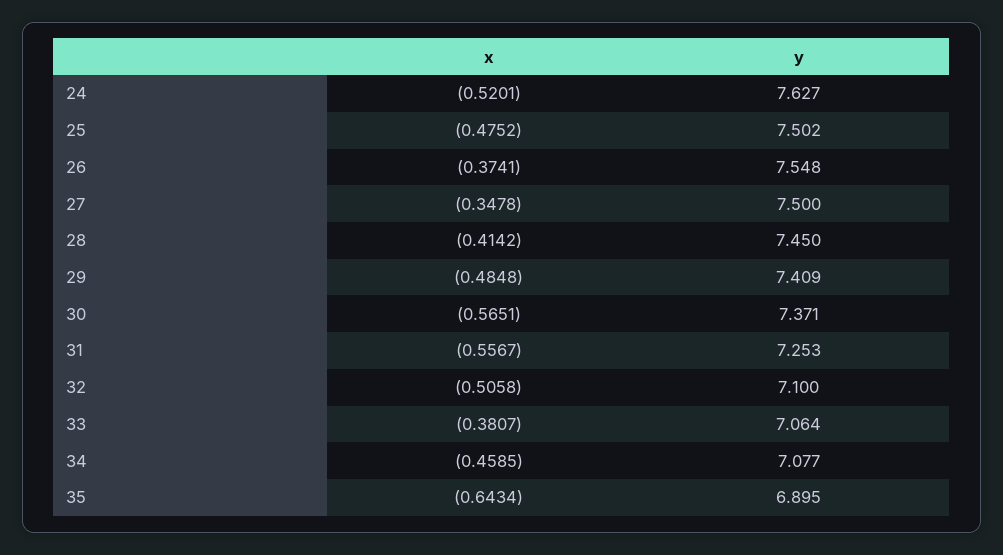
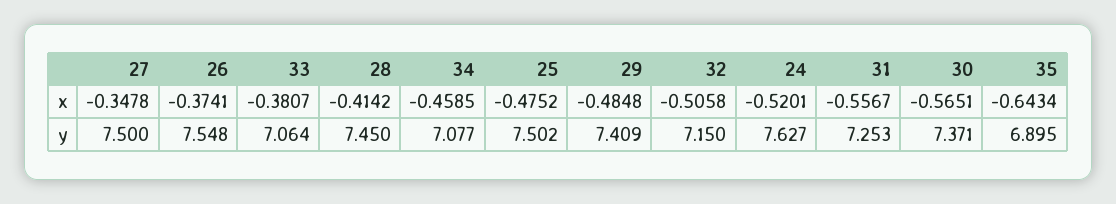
y, 32: 7.1 -> 7.15

